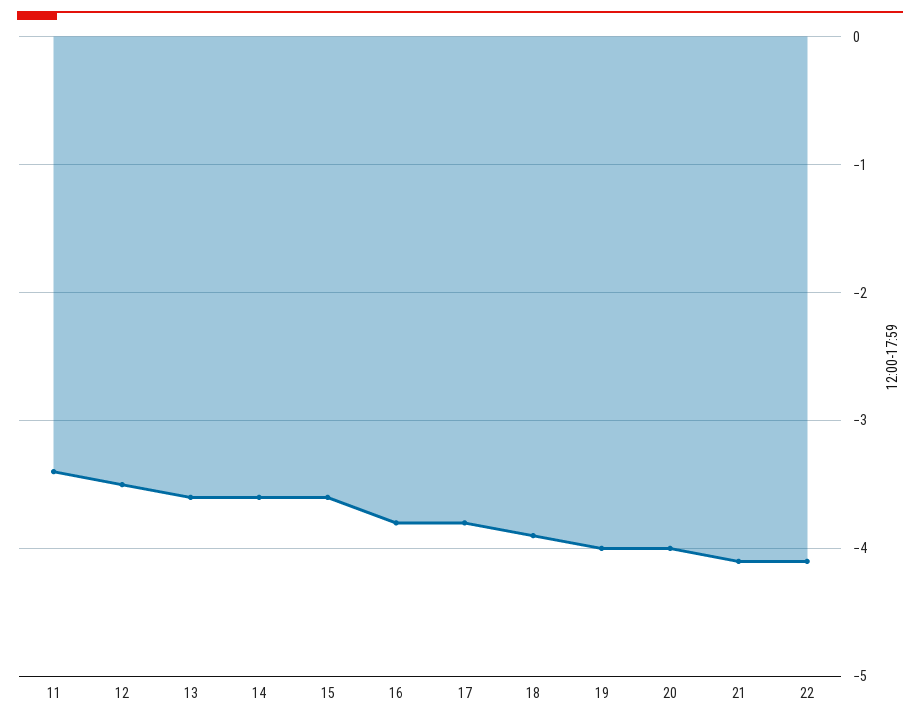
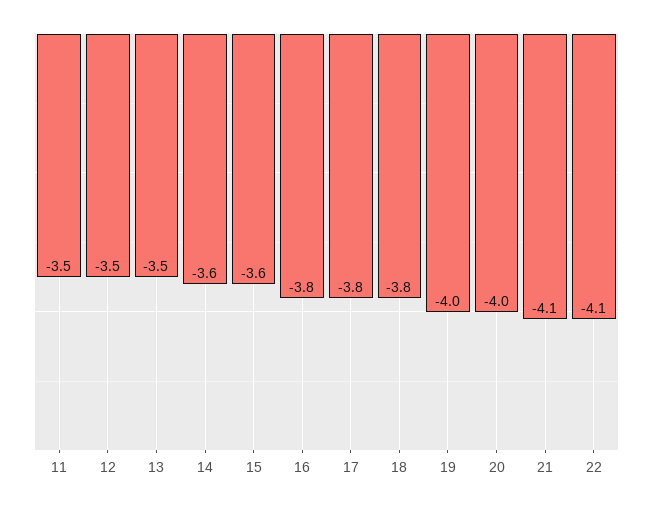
11: -3.4 -> -3.5
13: -3.6 -> -3.5
18: -3.9 -> -3.8

